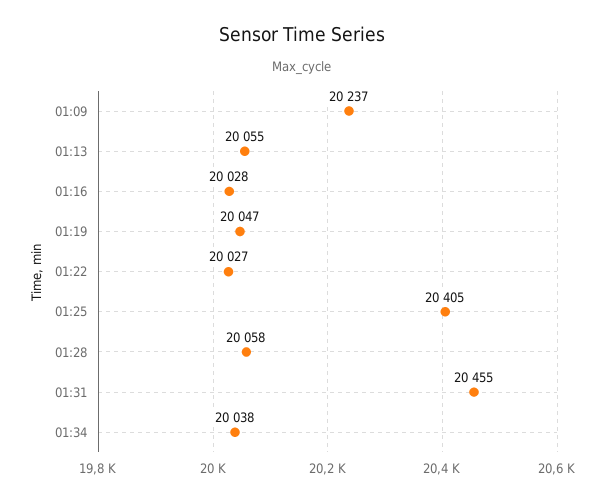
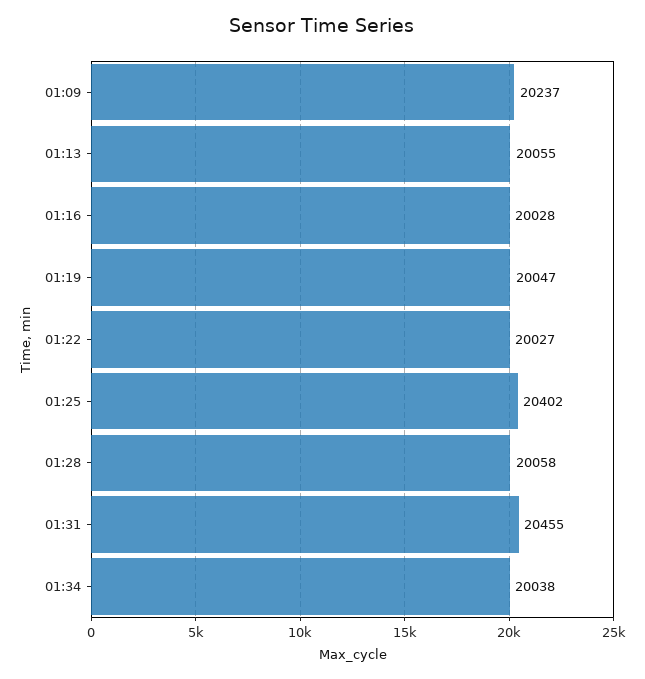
01:25: 20405 -> 20402

